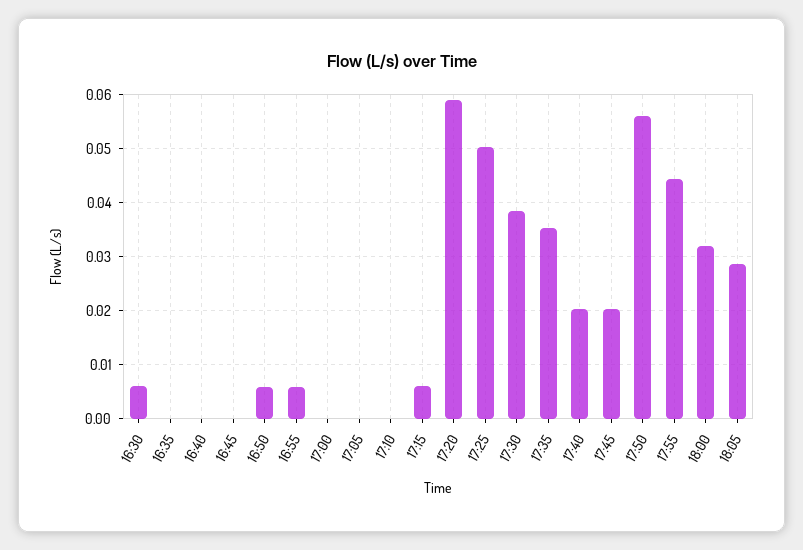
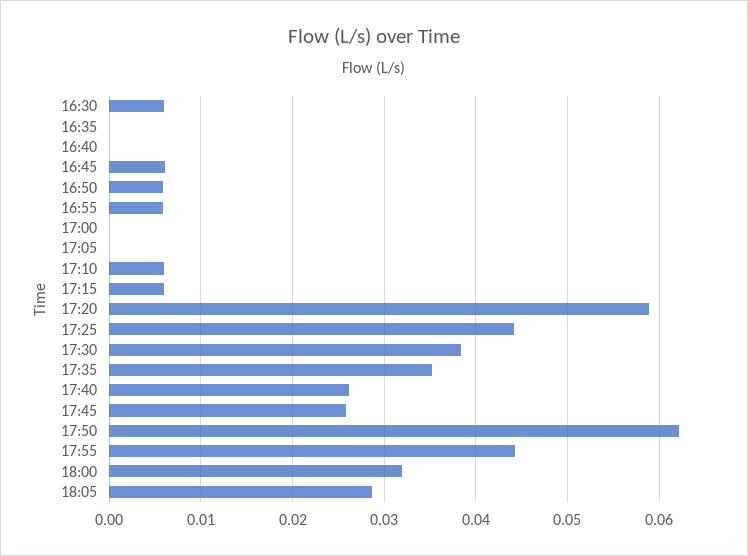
16:45: 0 -> 0.006
17:10: 0 -> 0.006
17:25: 0.05 -> 0.044
17:40: 0.02 -> 0.026
17:45: 0.02 -> 0.026
17:50: 0.056 -> 0.062

